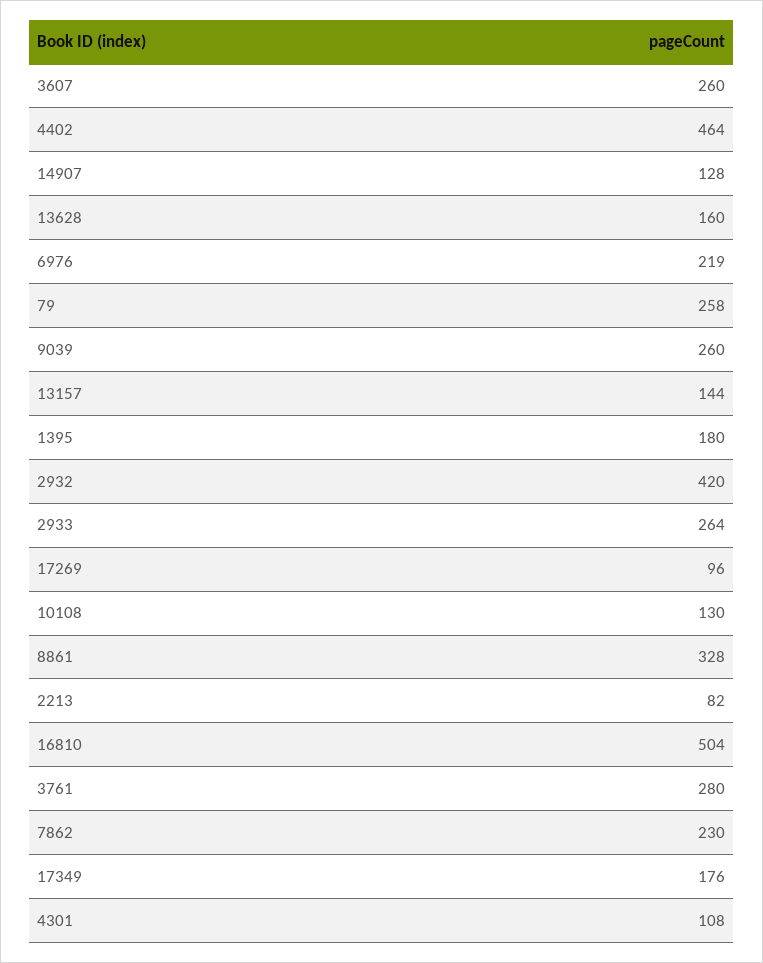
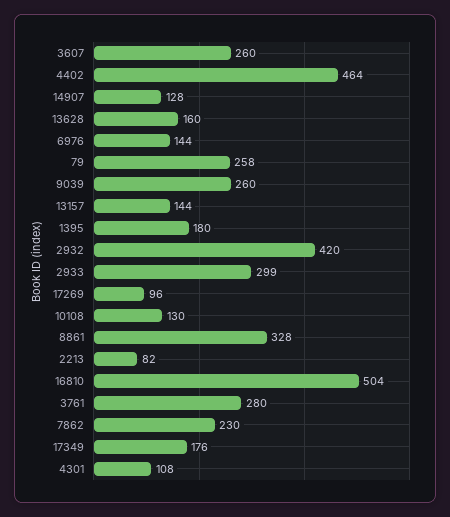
6976: 219 -> 144
2933: 264 -> 299

